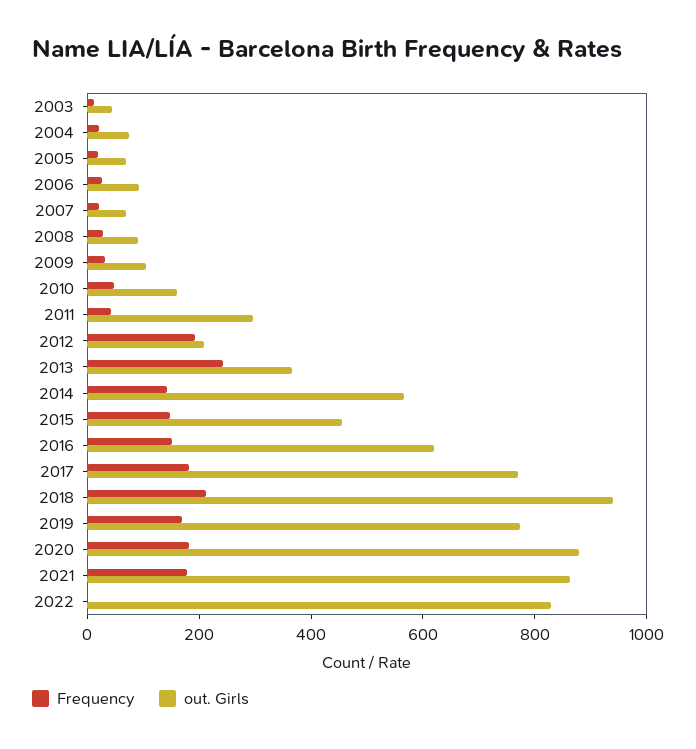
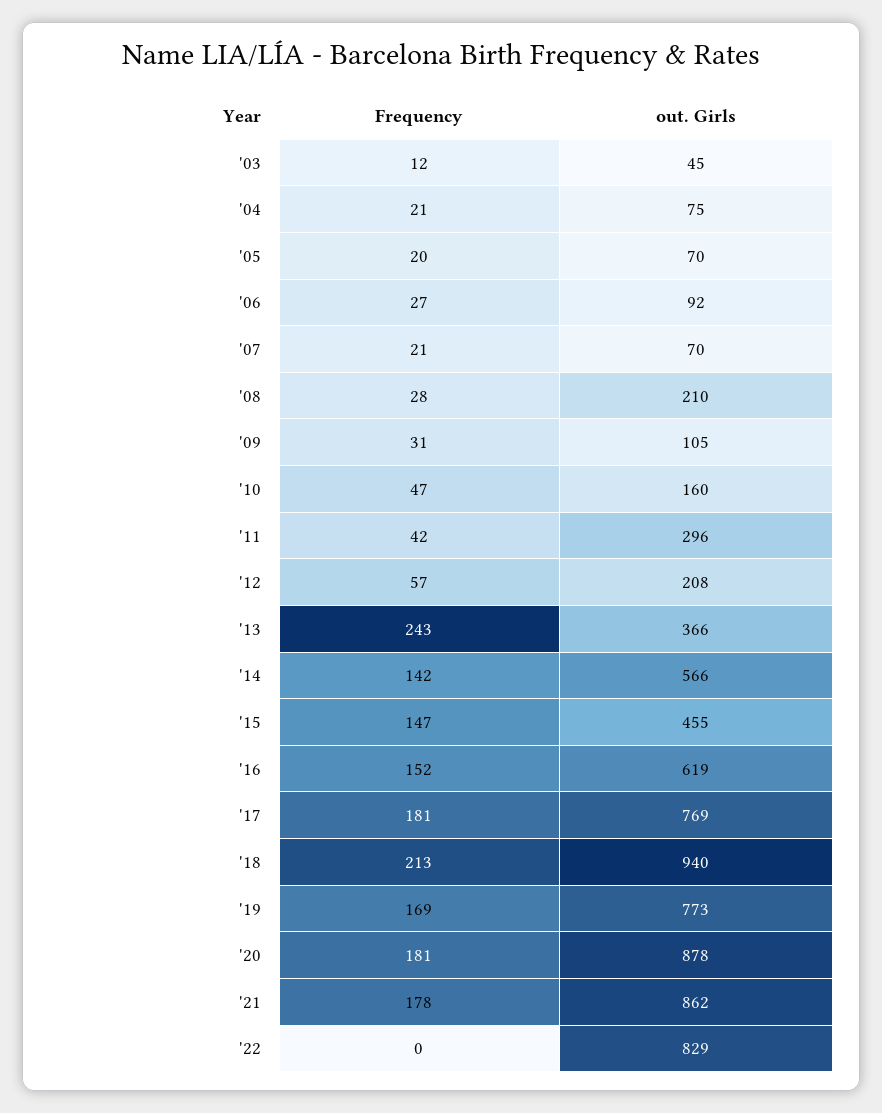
out. Girls, 2008: 100 -> 210
Frequency, 2012: 200 -> 57

